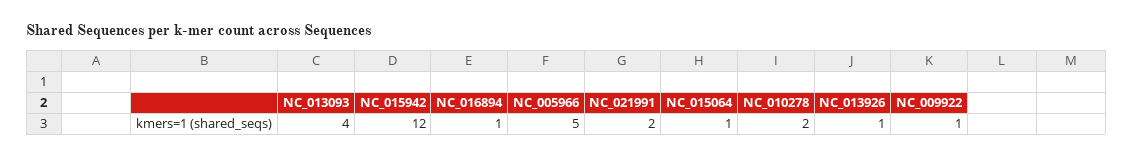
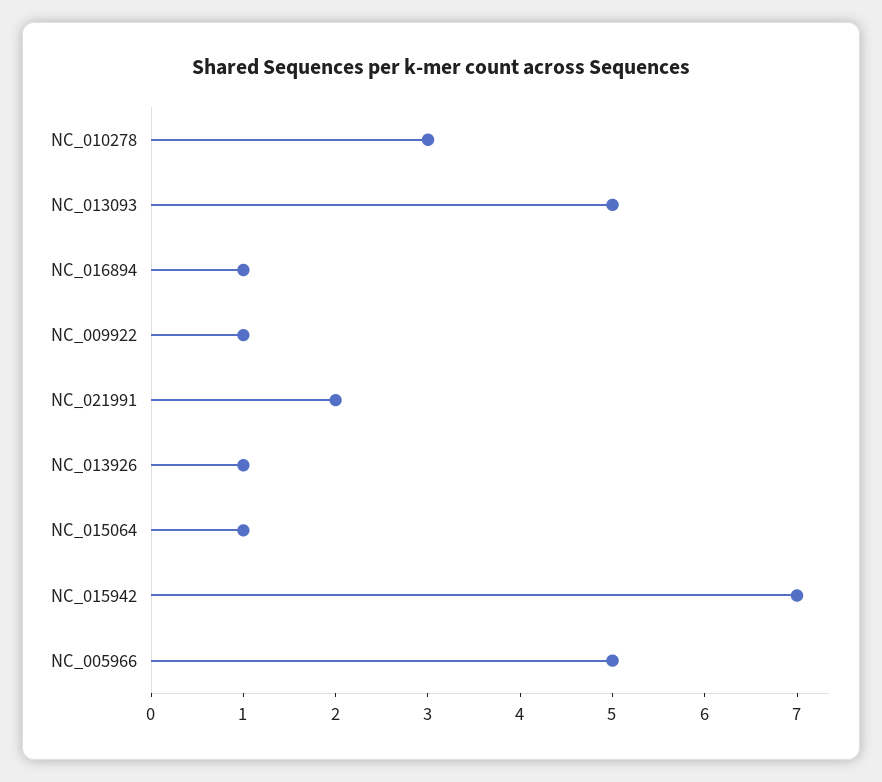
NC_013093: 4 -> 5
NC_015942: 12 -> 7
NC_010278: 2 -> 3

